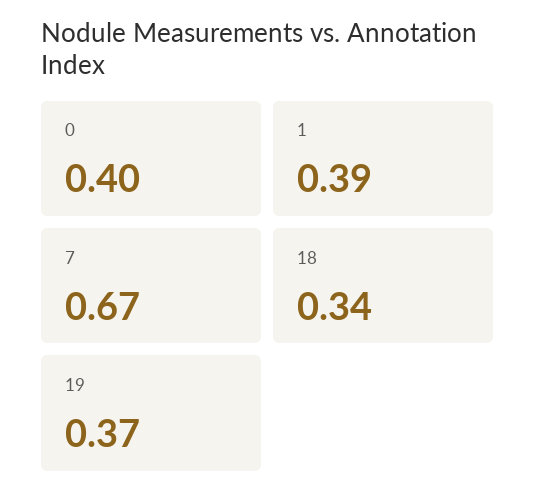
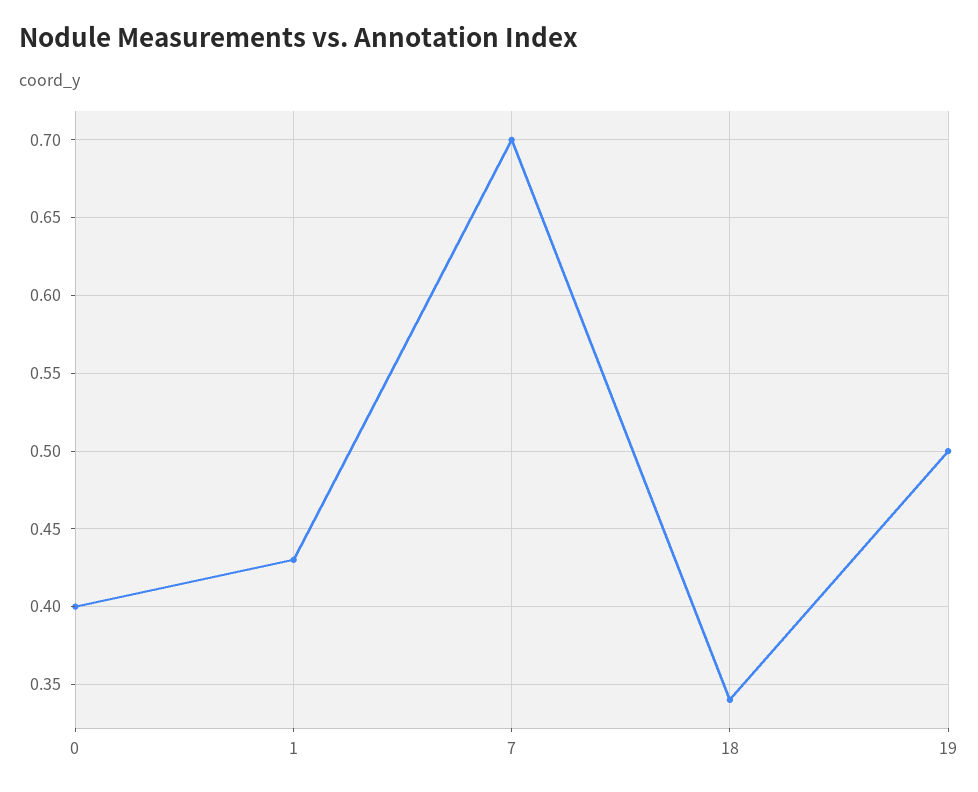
1: 0.39 -> 0.43
7: 0.67 -> 0.7
19: 0.37 -> 0.5

